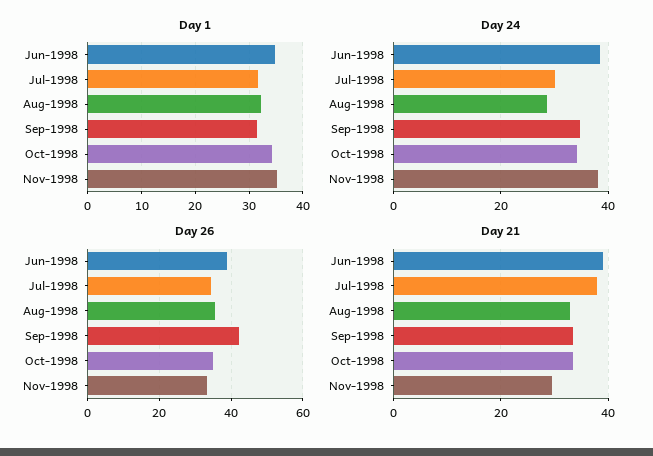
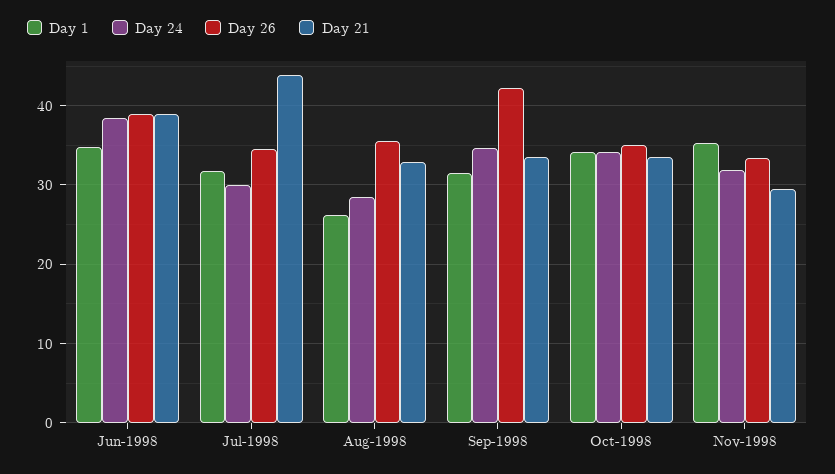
Day 1, Aug-1998: 32 -> 26
Day 24, Nov-1998: 38 -> 32
Day 21, Jul-1998: 38 -> 44

